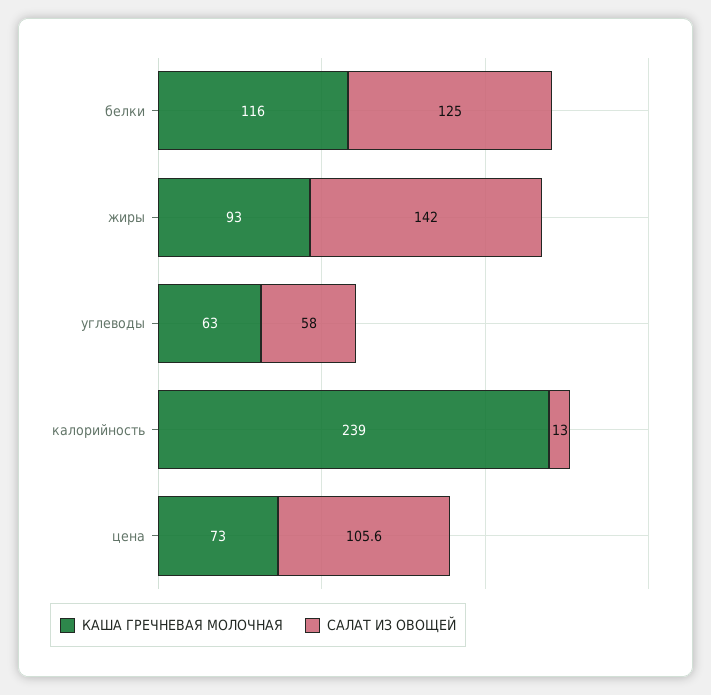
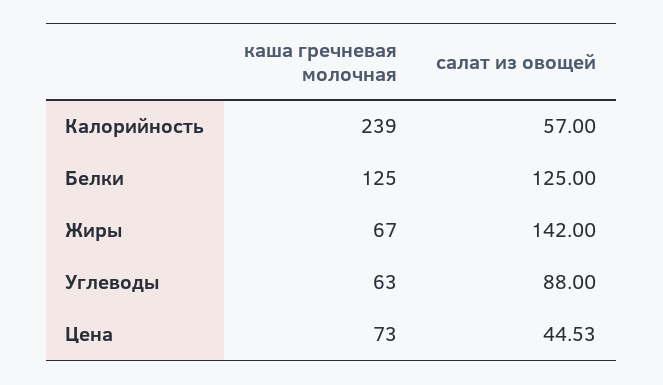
КАША ГРЕЧНЕВАЯ МОЛОЧНАЯ, белки: 116 -> 125
КАША ГРЕЧНЕВАЯ МОЛОЧНАЯ, жиры: 93 -> 67
САЛАТ ИЗ ОВОЩЕЙ, углеводы: 58 -> 88
САЛАТ ИЗ ОВОЩЕЙ, калорийность: 13 -> 57
САЛАТ ИЗ ОВОЩЕЙ, цена: 105.6 -> 44.53

